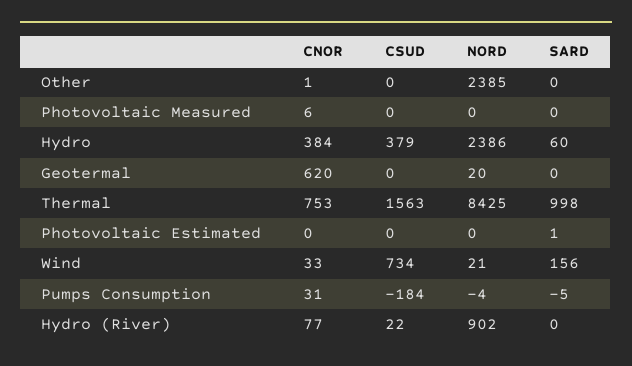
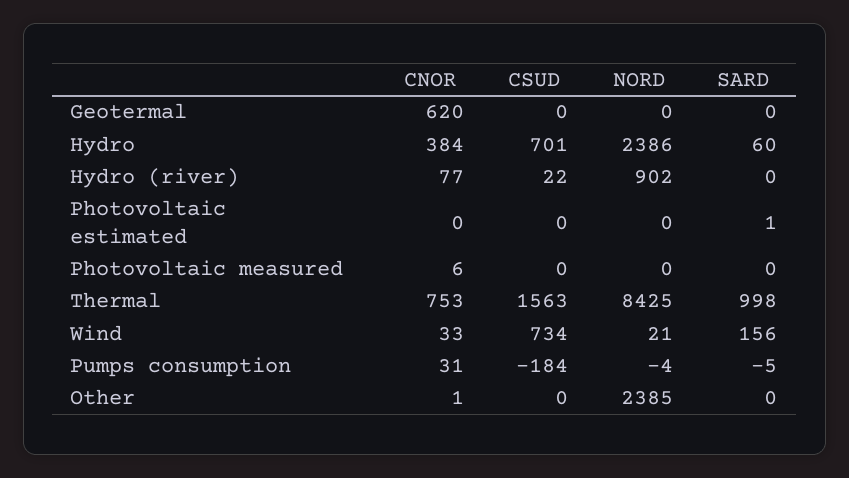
CSUD, Hydro: 379 -> 701
NORD, Geotermal: 20 -> 0

